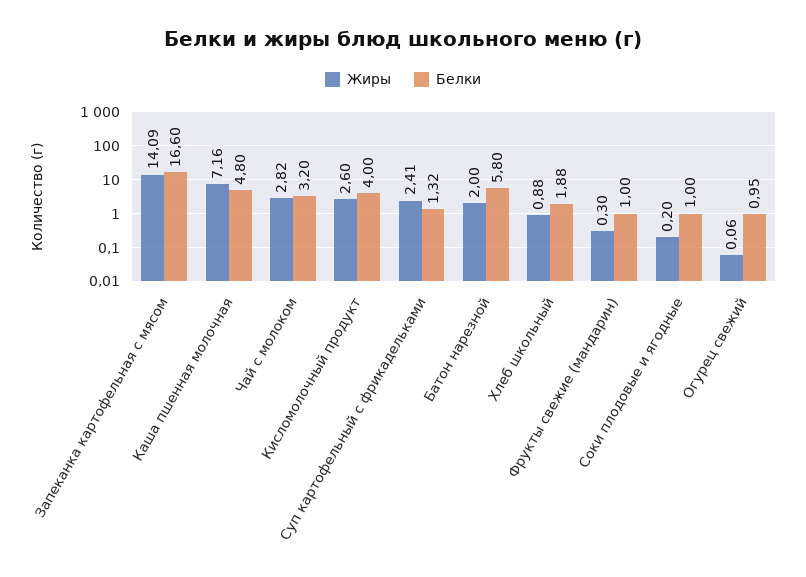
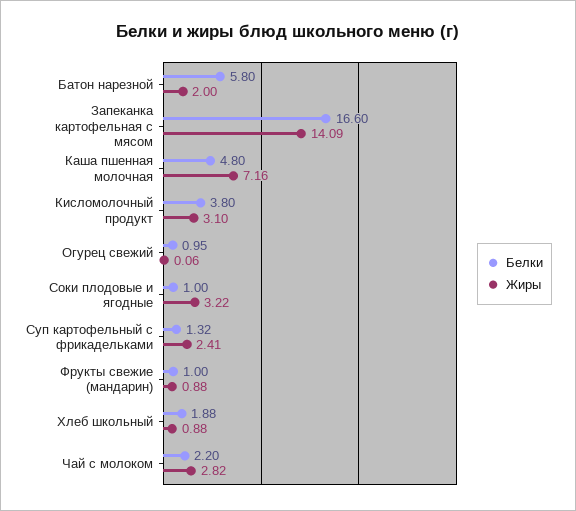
Белки, Чай с молоком: 3.2 -> 2.2
Жиры, Кисломолочный продукт: 2.6 -> 3.1
Белки, Кисломолочный продукт: 4 -> 3.8
Жиры, Фрукты свежие (мандарин): 0.3 -> 0.88
Жиры, Соки плодовые и ягодные: 0.2 -> 3.22

